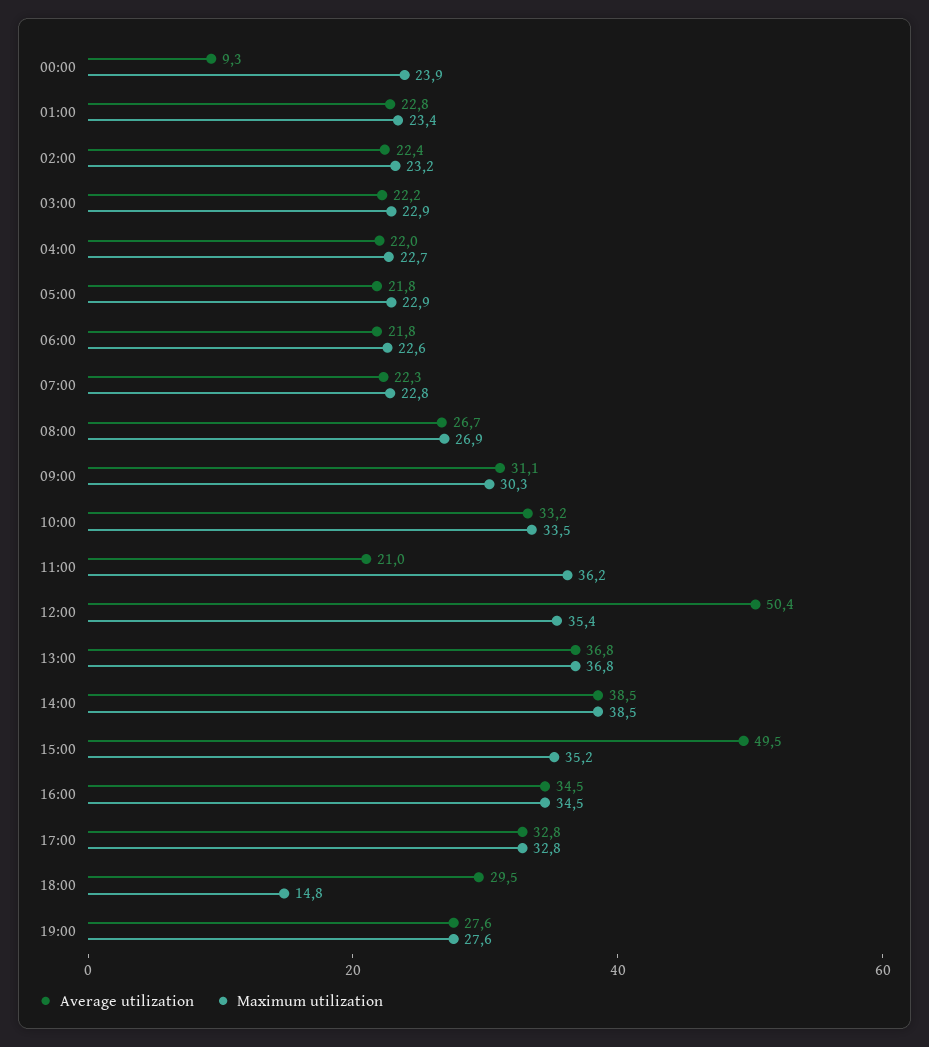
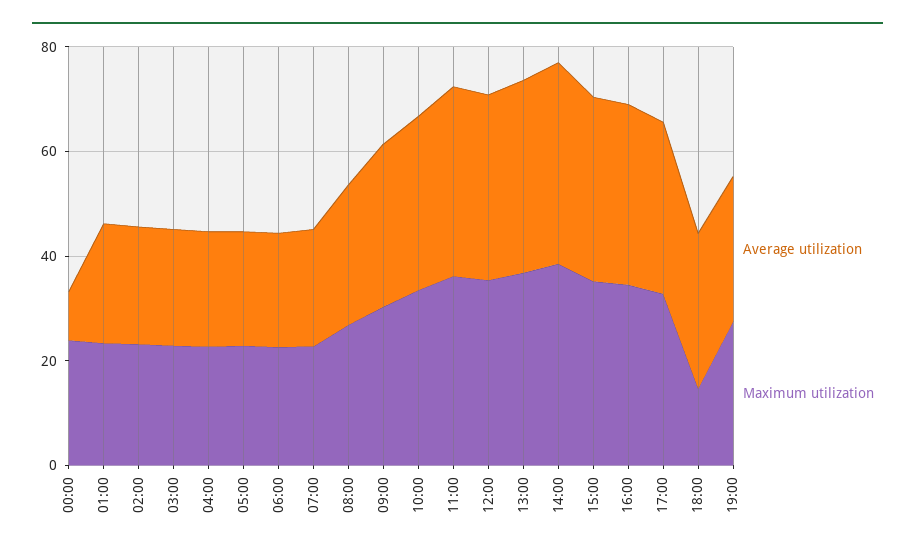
Average utilization, 11:00: 21 -> 35
Average utilization, 12:00: 50.4 -> 35
Average utilization, 15:00: 49.5 -> 35

